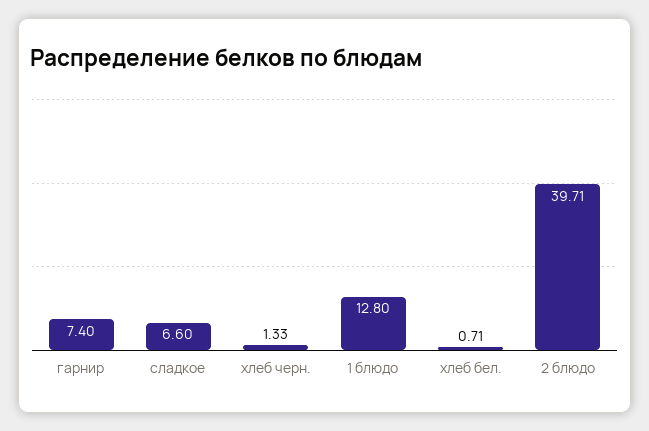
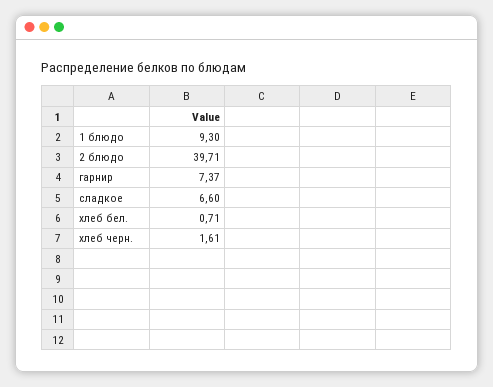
гарнир: 7.4 -> 7.37
хлеб черн.: 1.33 -> 1.61
1 блюдо: 12.8 -> 9.3

